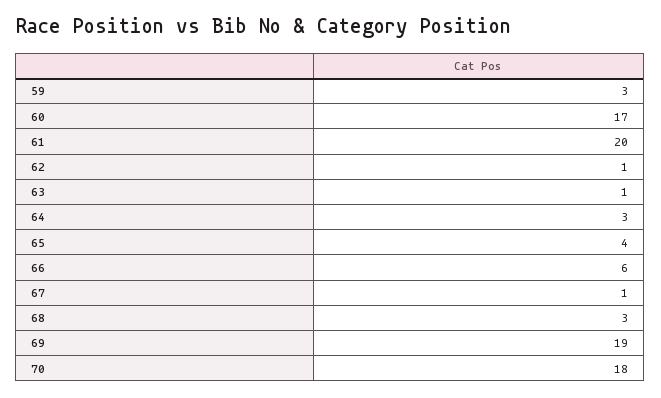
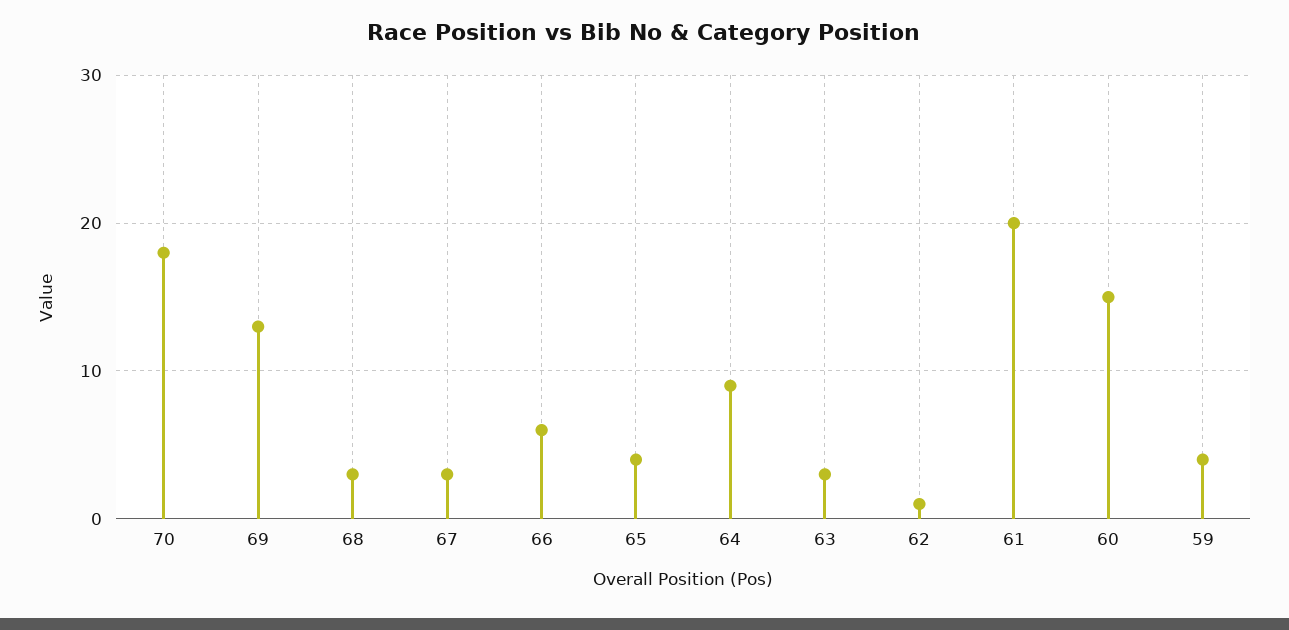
59: 3 -> 4
60: 17 -> 15
63: 1 -> 3
64: 3 -> 9
67: 1 -> 3
69: 19 -> 13

